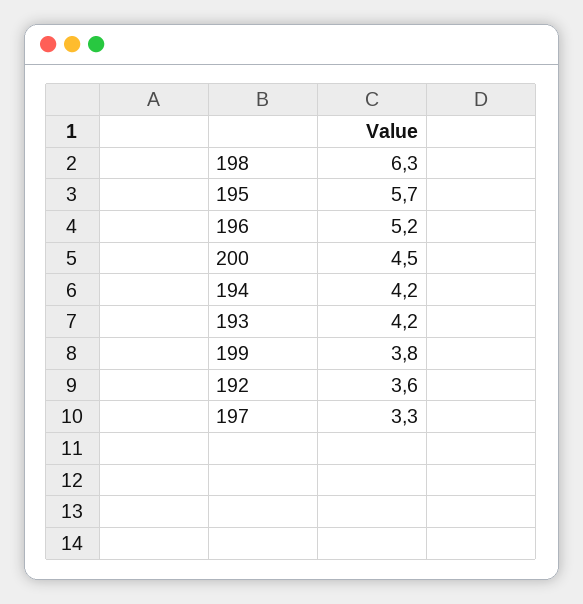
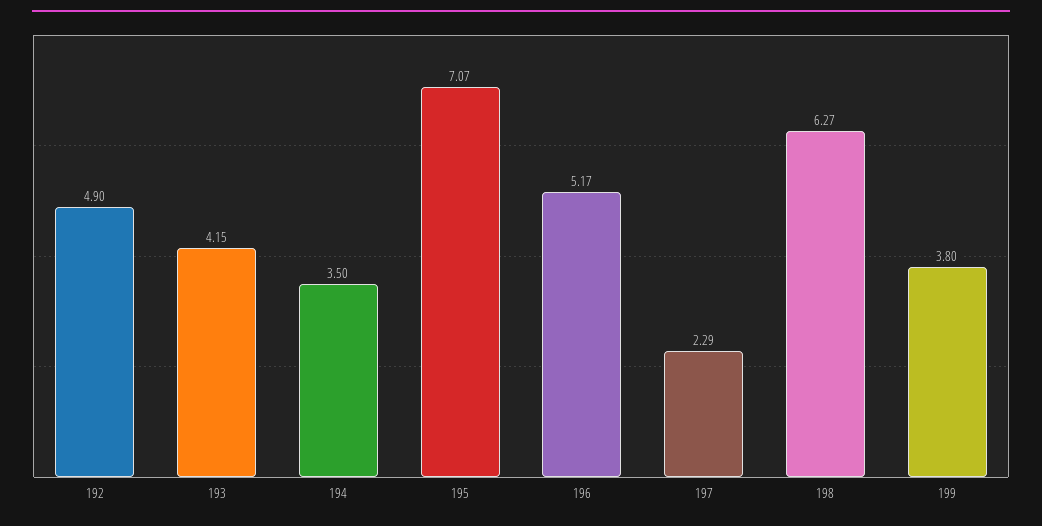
195: 5.7 -> 7.07
200: 4.5 -> none
194: 4.2 -> 3.5
192: 3.6 -> 4.9
197: 3.3 -> 2.29

